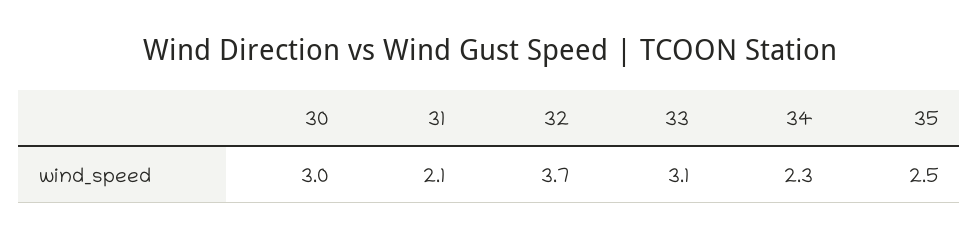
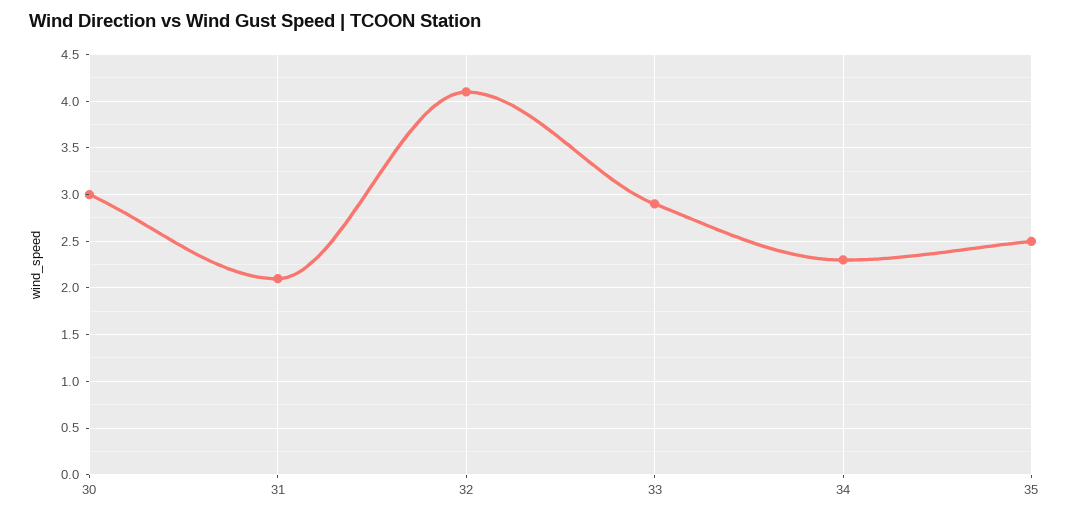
32: 3.7 -> 4.1
33: 3.1 -> 2.9

